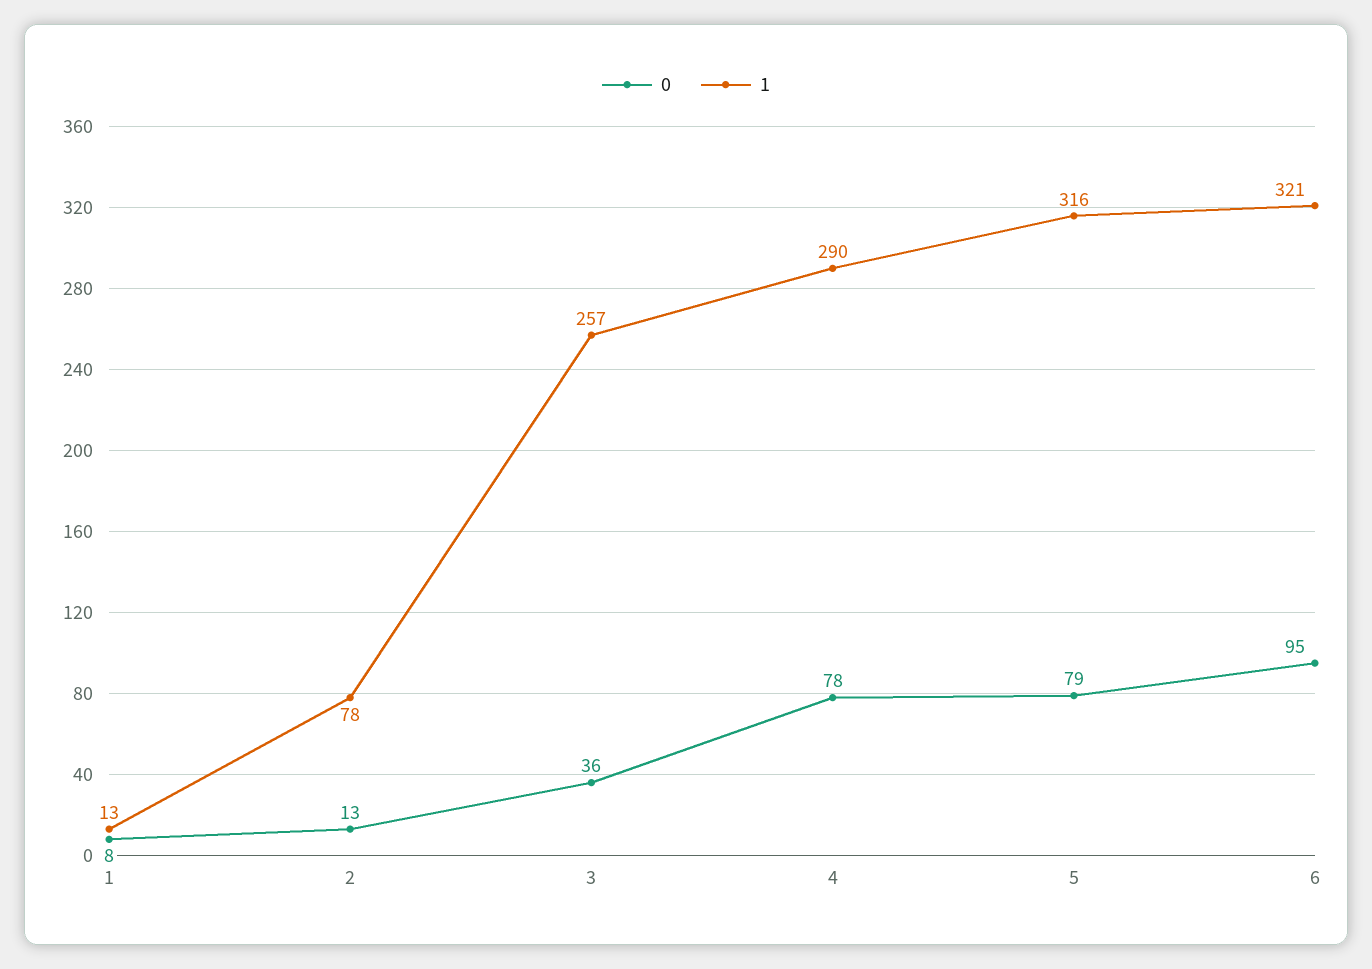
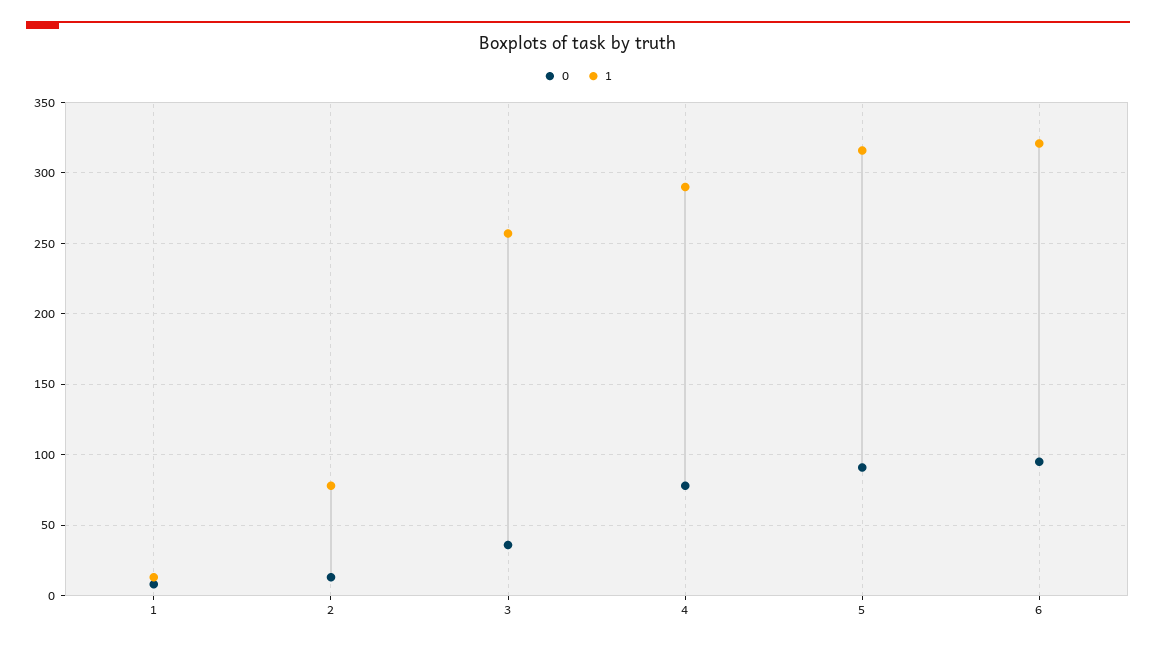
0, 5: 79 -> 90

